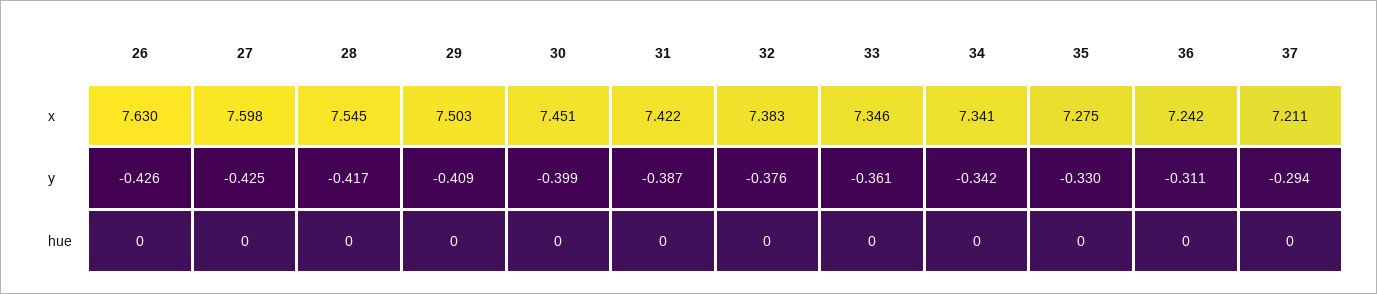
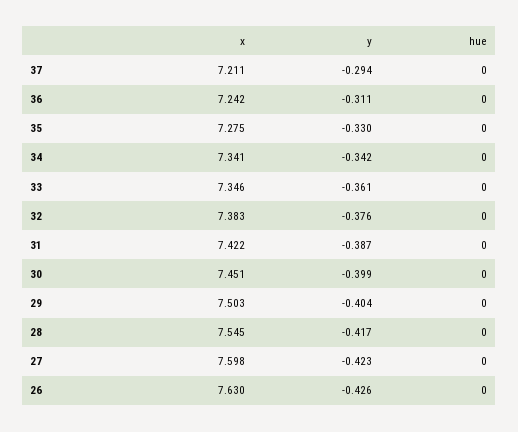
27, y: -0.425 -> -0.423
29, y: -0.409 -> -0.404

